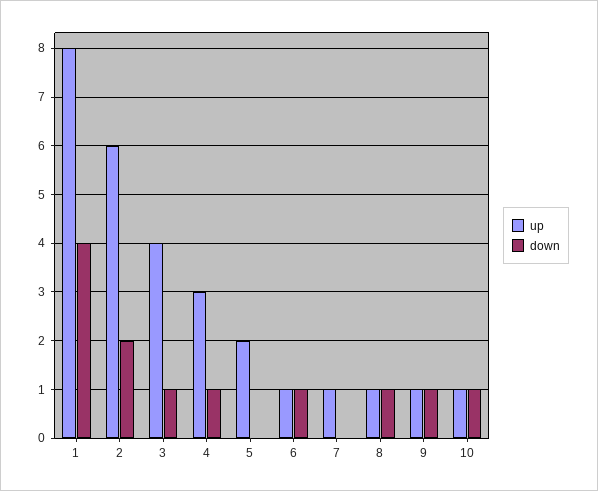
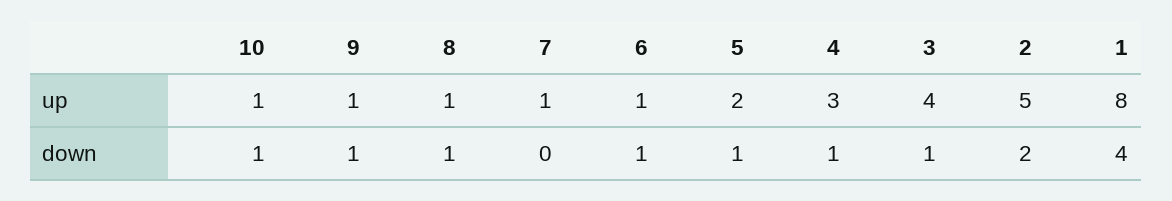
up, 2: 6 -> 5
down, 5: 0 -> 1

